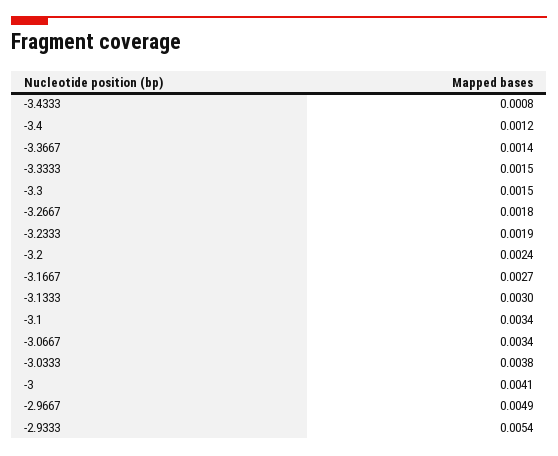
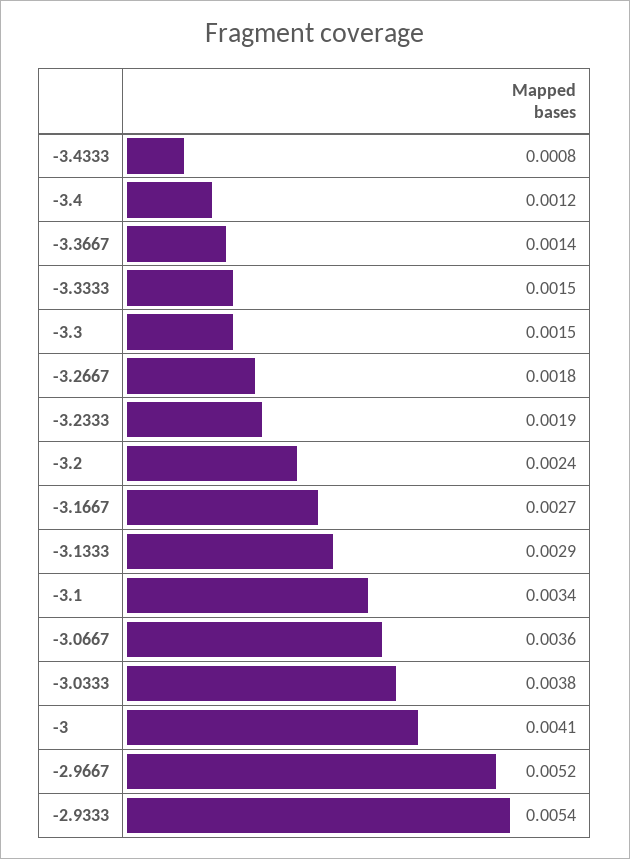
-3.1333: 0.003 -> 0.0029
-3.0667: 0.0034 -> 0.0036
-2.9667: 0.0049 -> 0.0052

